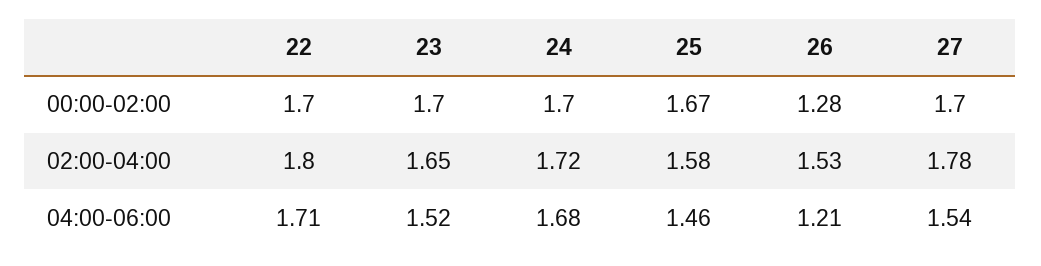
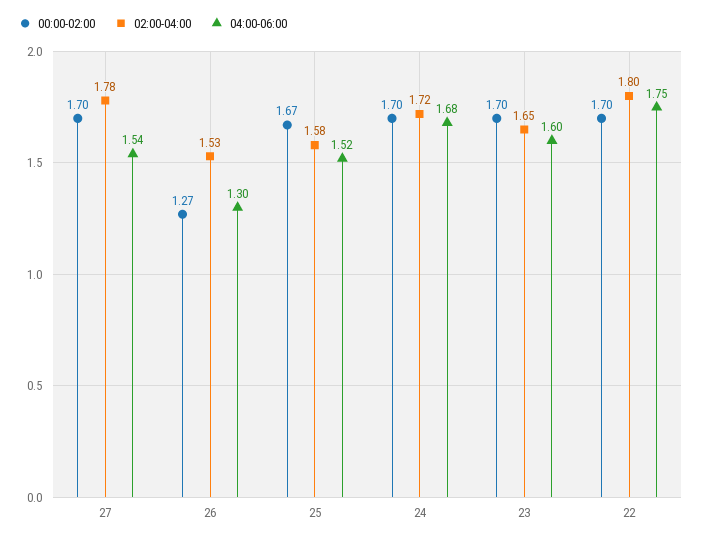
00:00-02:00, 26: 1.28 -> 1.27
04:00-06:00, 22: 1.71 -> 1.75
04:00-06:00, 23: 1.52 -> 1.6
04:00-06:00, 25: 1.46 -> 1.52
04:00-06:00, 26: 1.21 -> 1.3

